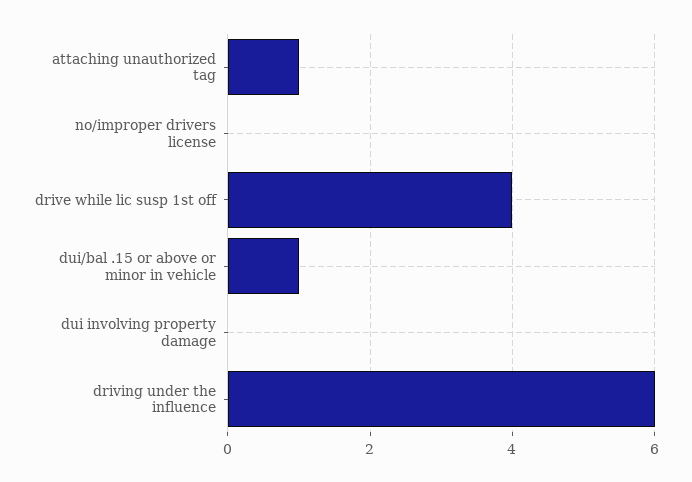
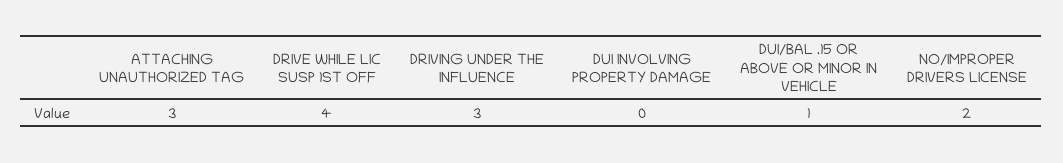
attaching unauthorized tag: 1 -> 3
no/improper drivers license: 0 -> 2
driving under the influence: 6 -> 3

